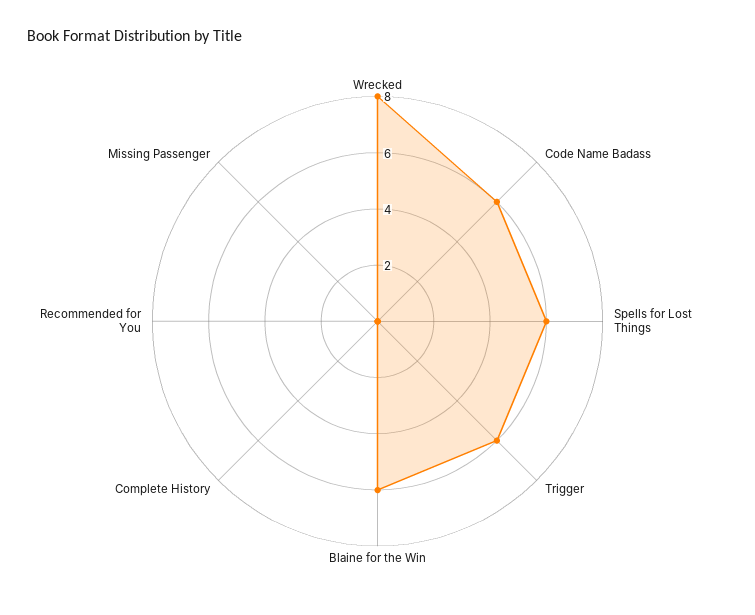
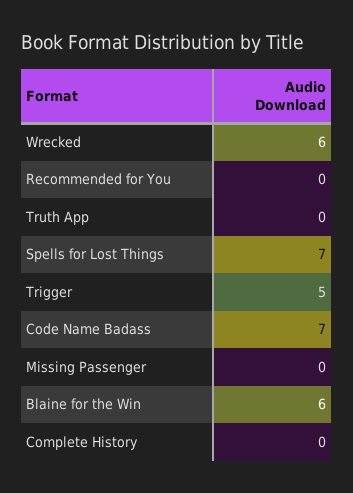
Wrecked: 8 -> 6
Code Name Badass: 6 -> 7
Spells for Lost Things: 6 -> 7
Trigger: 6 -> 5
Truth App: none -> 0

